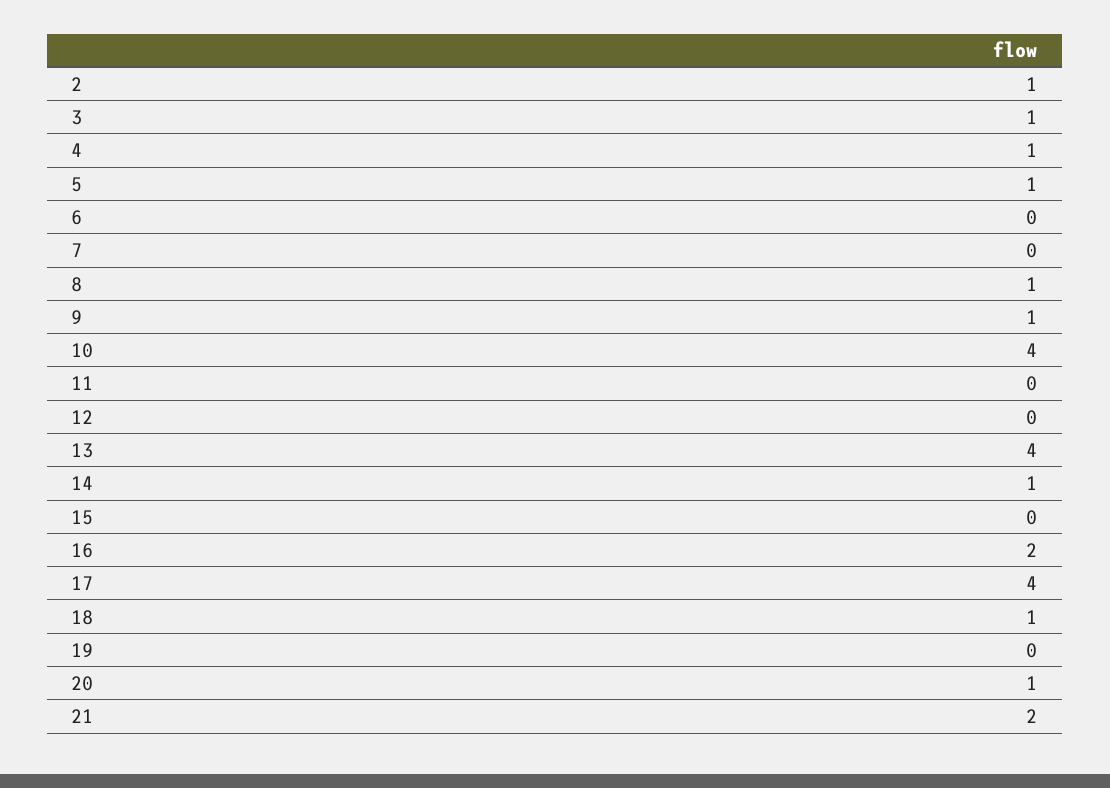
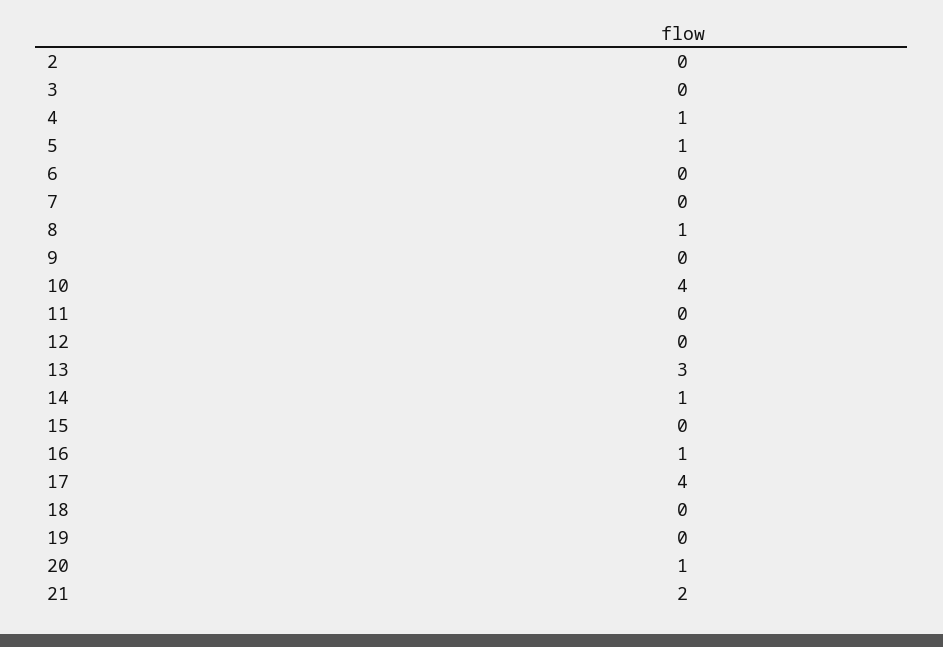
2: 1 -> 0
3: 1 -> 0
9: 1 -> 0
13: 4 -> 3
16: 2 -> 1
18: 1 -> 0

